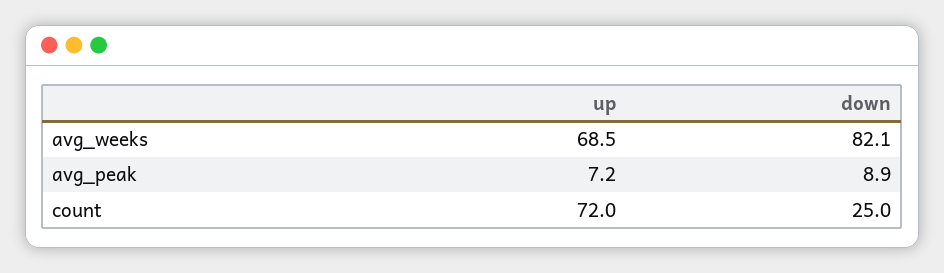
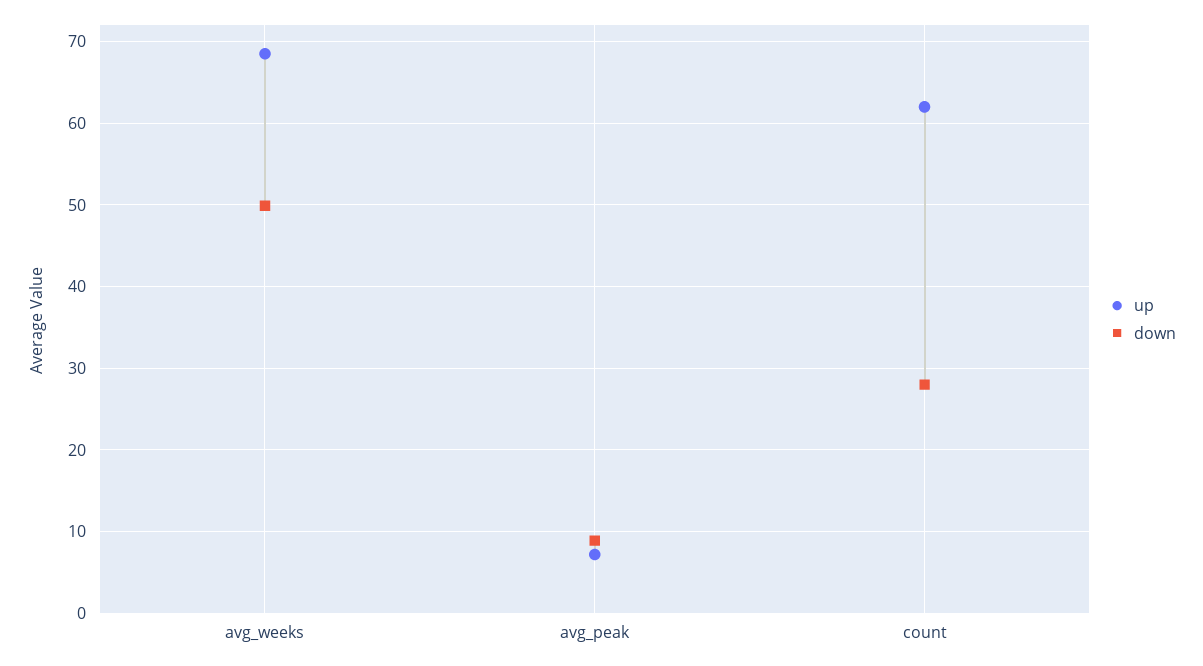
down, avg_weeks: 82.1 -> 50
up, count: 72 -> 62
down, count: 25 -> 28

